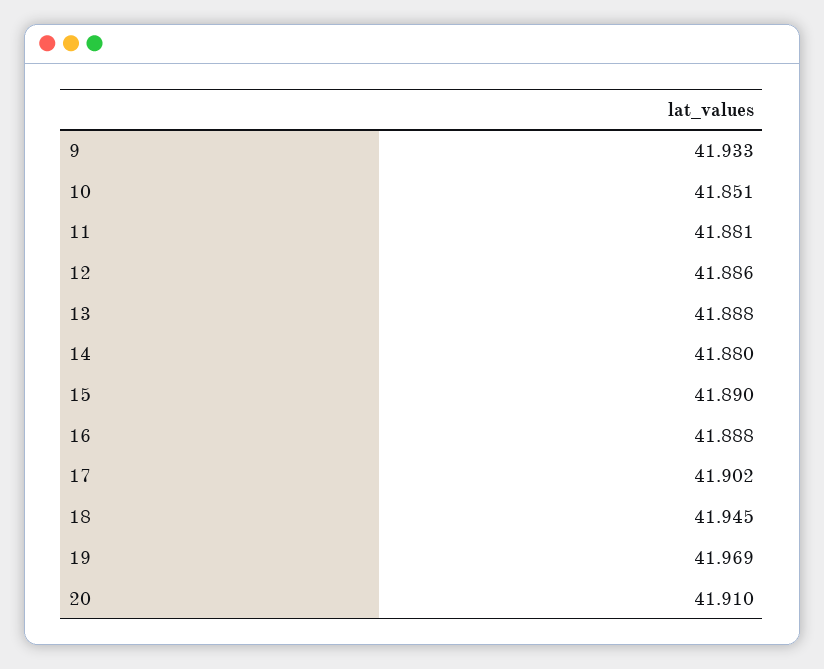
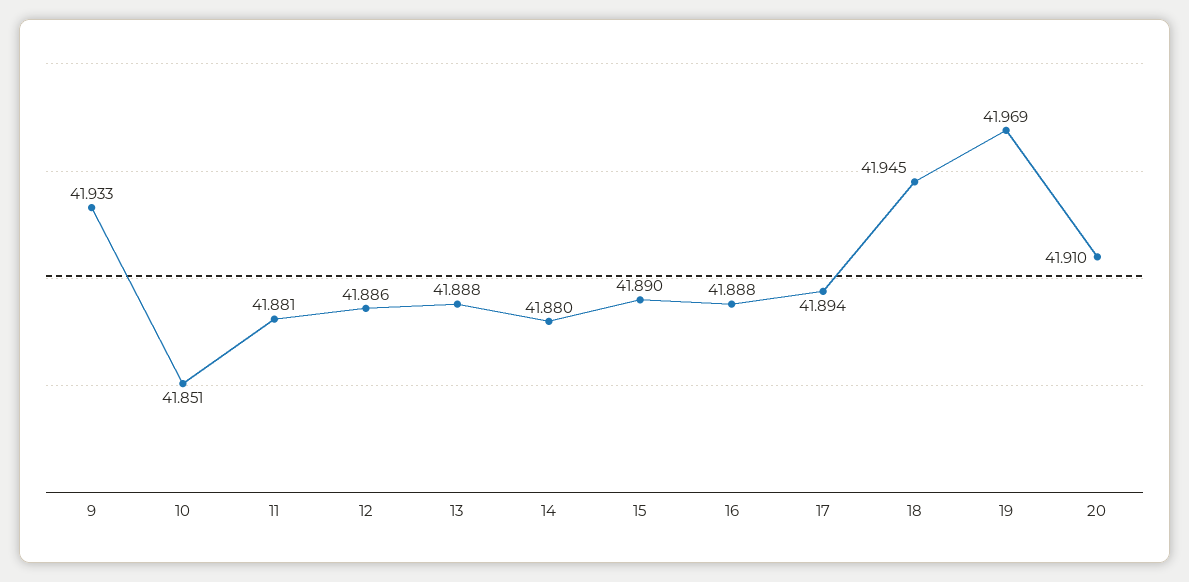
17: 41.902 -> 41.894

